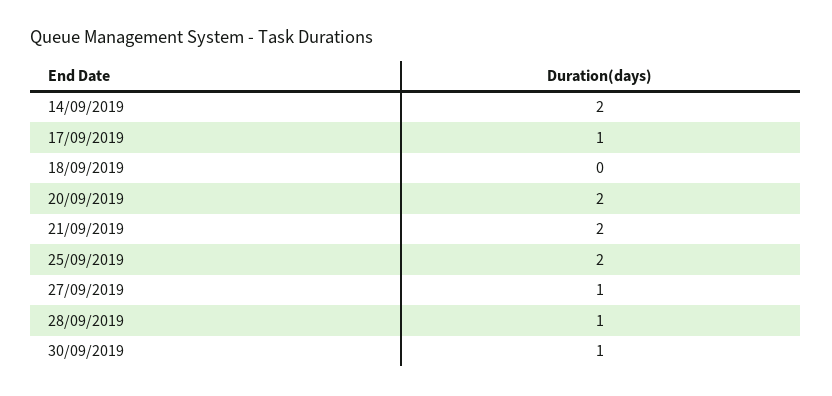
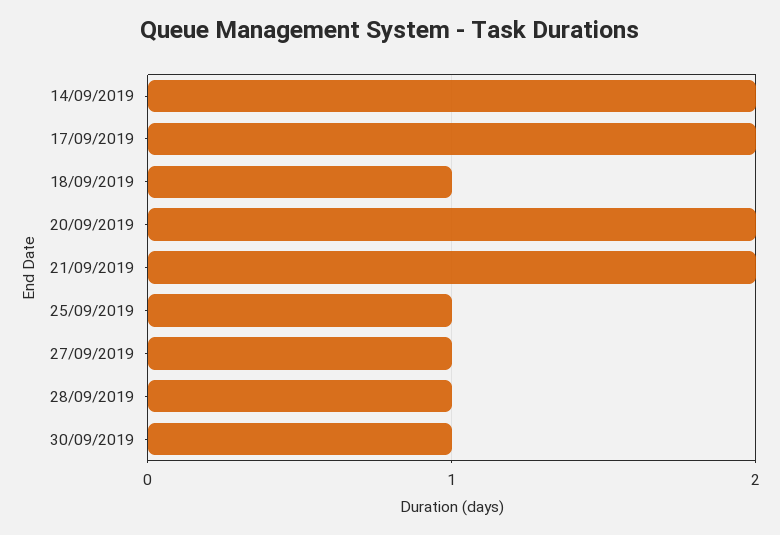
17/09/2019: 1 -> 2
18/09/2019: 0 -> 1
25/09/2019: 2 -> 1

